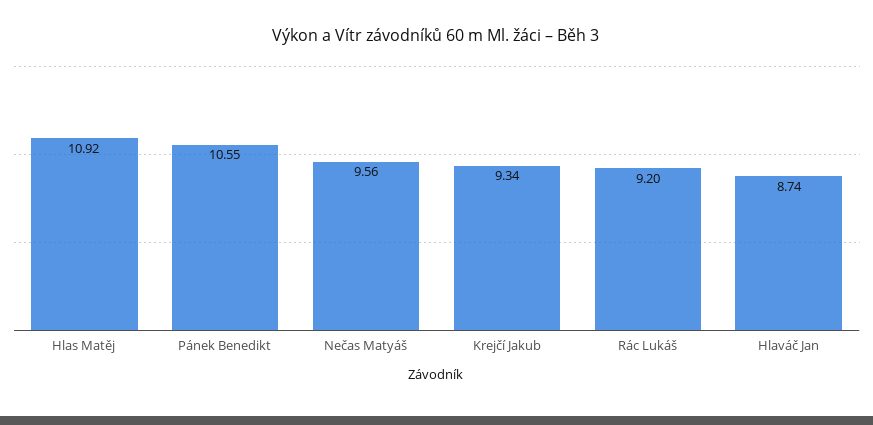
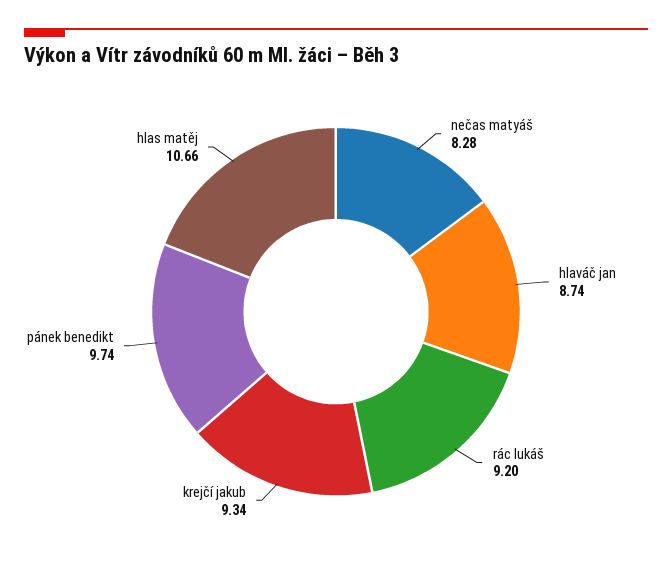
Hlas Matěj: 10.92 -> 10.66
Pánek Benedikt: 10.55 -> 9.74
Nečas Matyáš: 9.56 -> 8.28

